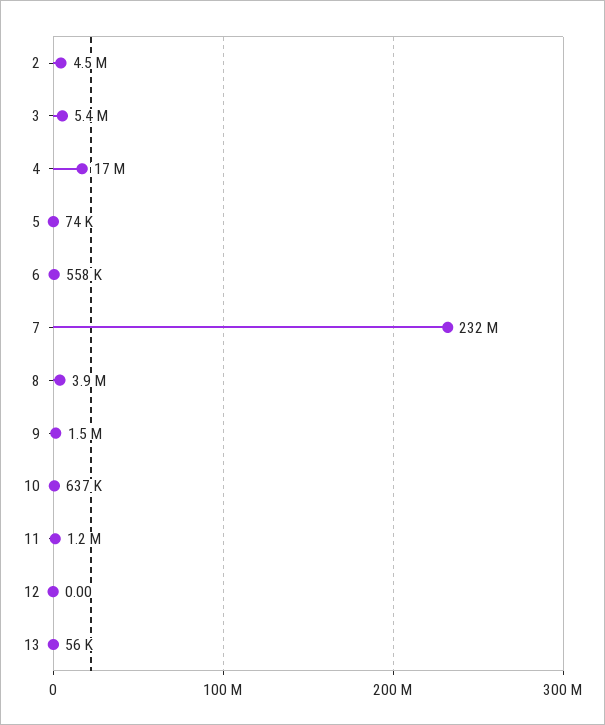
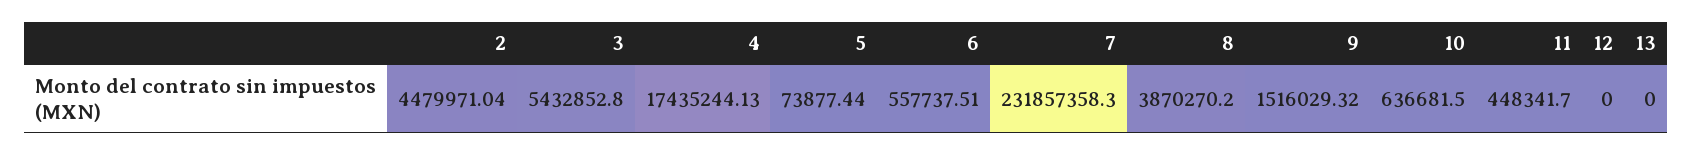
11: 1200000 -> 448341.7
13: 56000 -> 0

